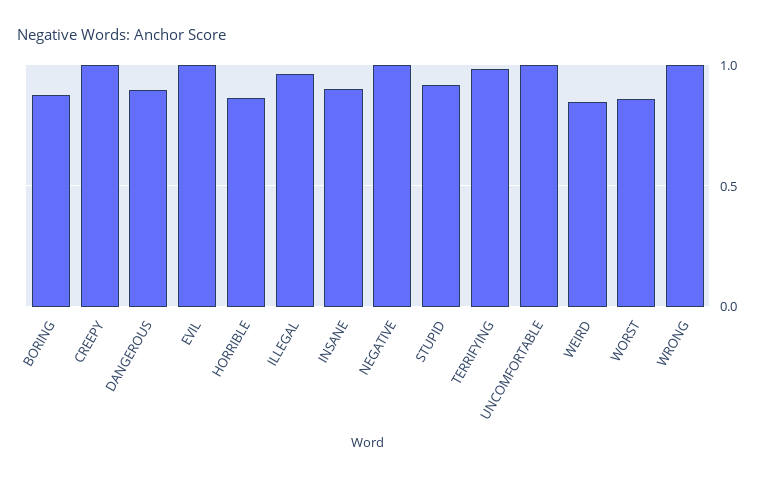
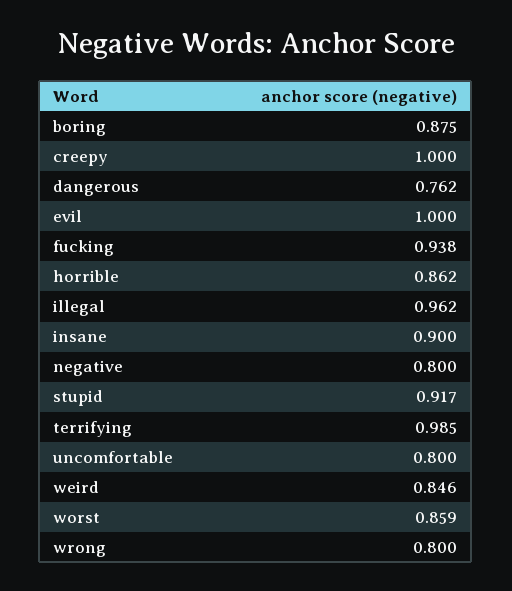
DANGEROUS: 0.9 -> 0.762
NEGATIVE: 1 -> 0.8
UNCOMFORTABLE: 1 -> 0.8
WRONG: 1 -> 0.8
fucking: none -> 0.938

